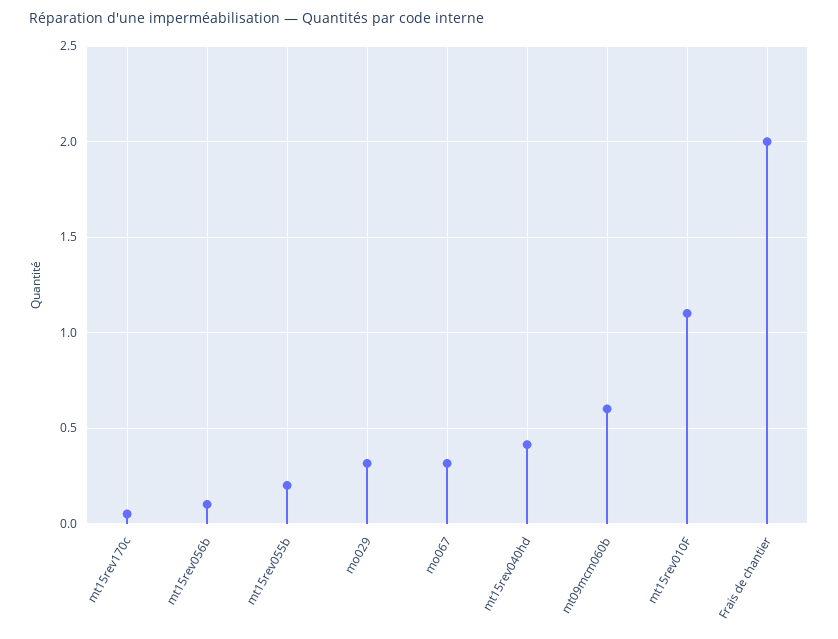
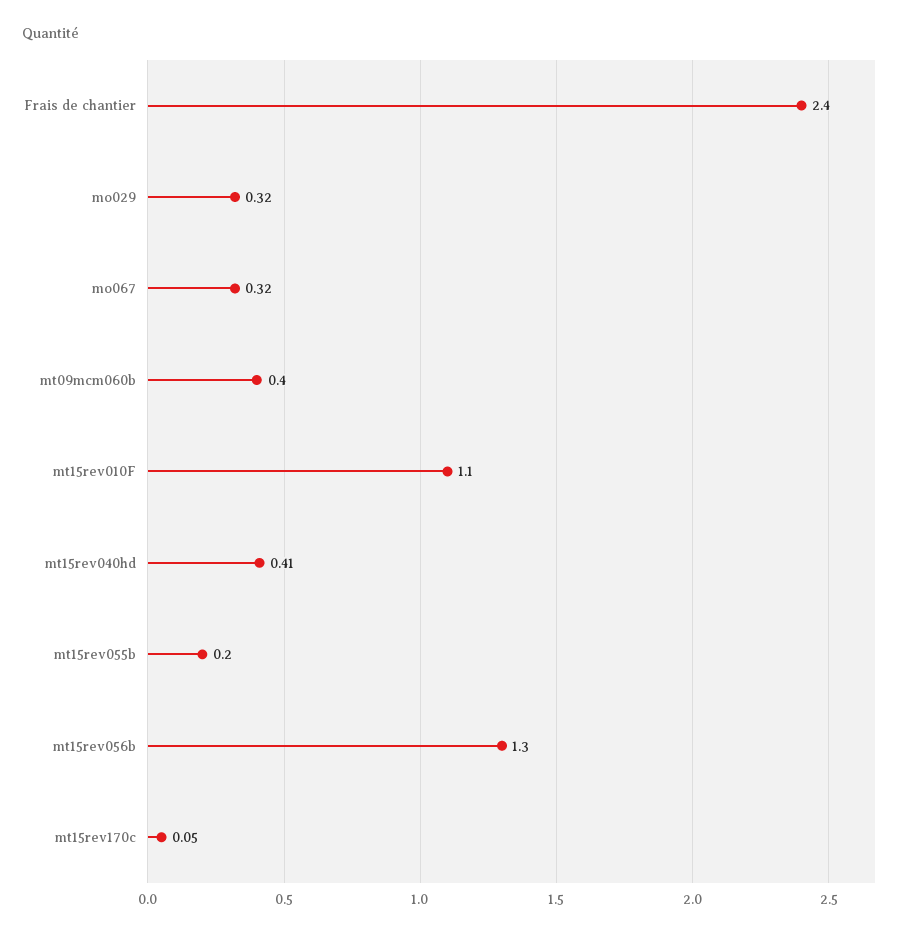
mt15rev056b: 0.1 -> 1.3
mt09mcm060b: 0.6 -> 0.4
Frais de chantier: 2 -> 2.4

